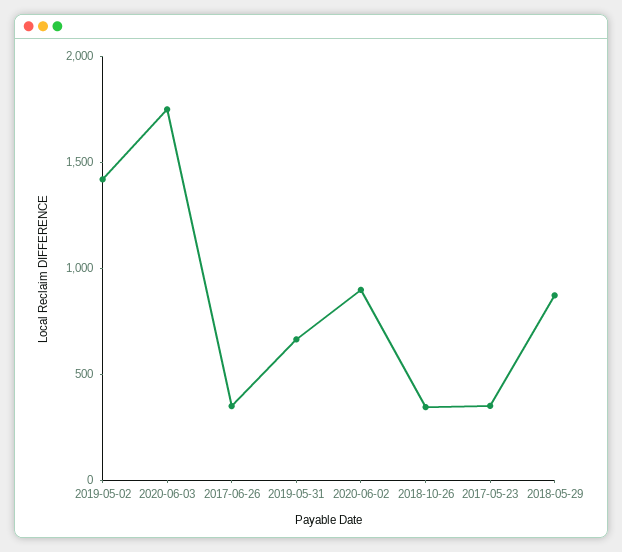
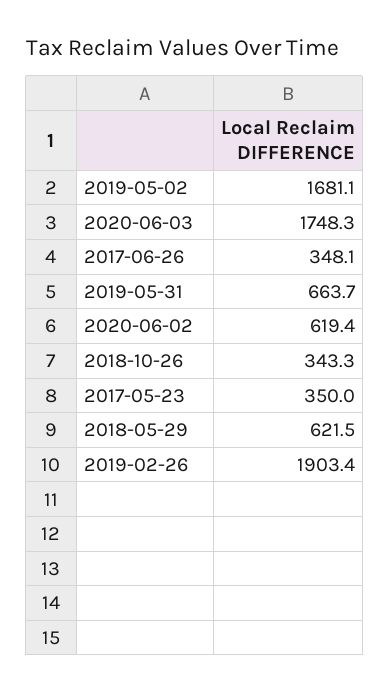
2019-05-02: 1400 -> 1681.1
2020-06-02: 900 -> 619.4
2018-05-29: 900 -> 621.5
2019-02-26: none -> 1903.4

